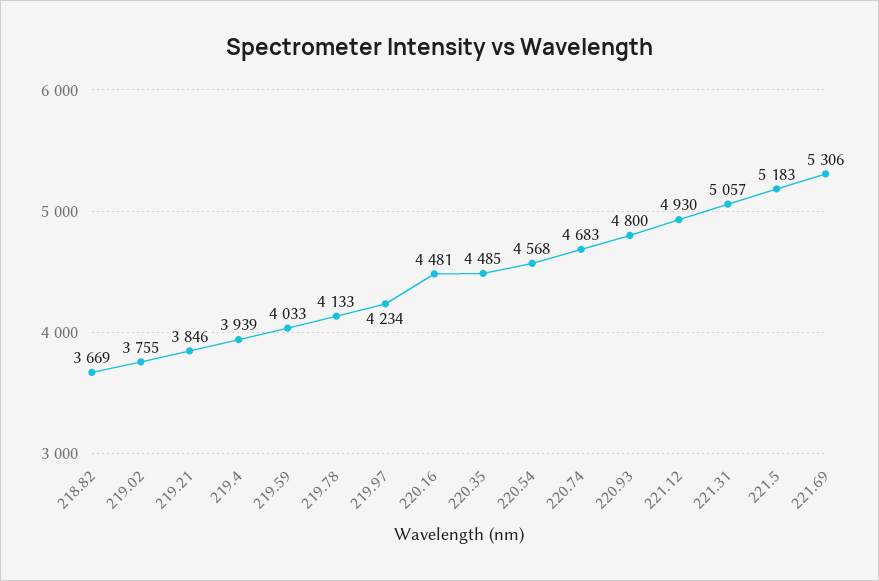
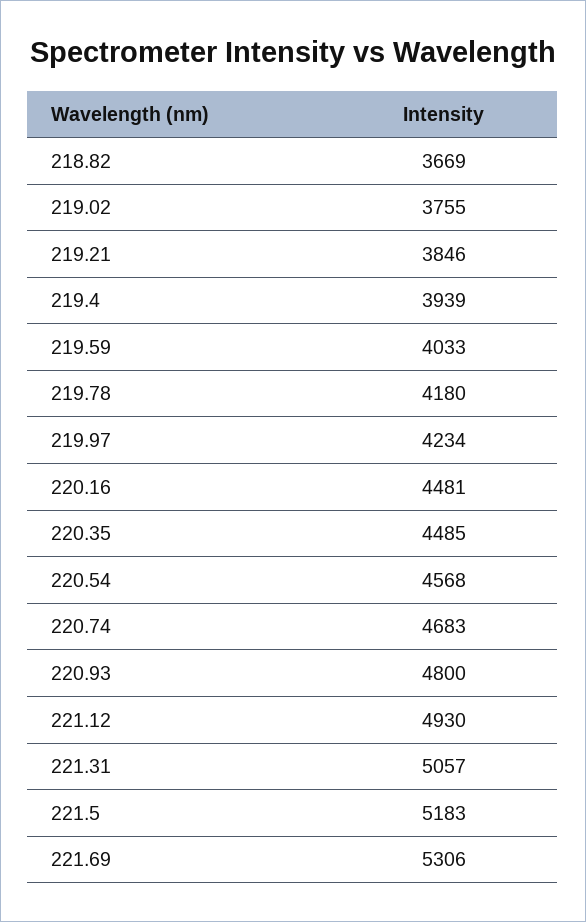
219.78: 4133 -> 4180

